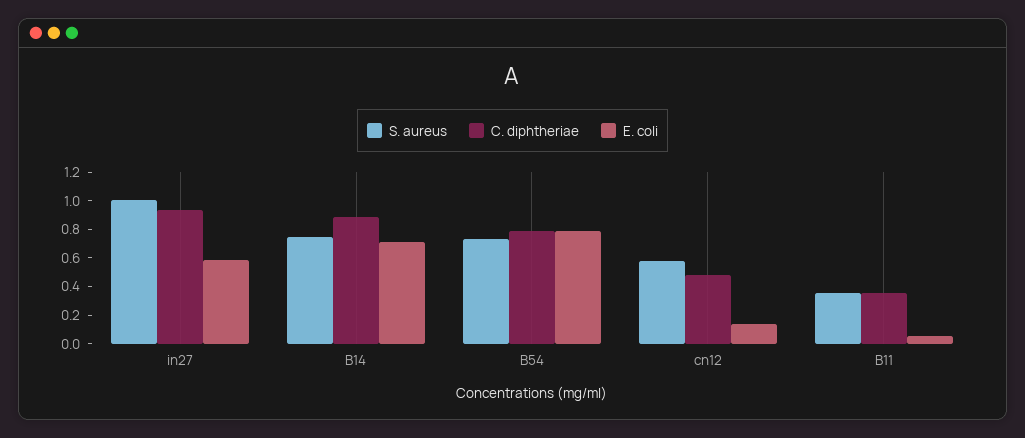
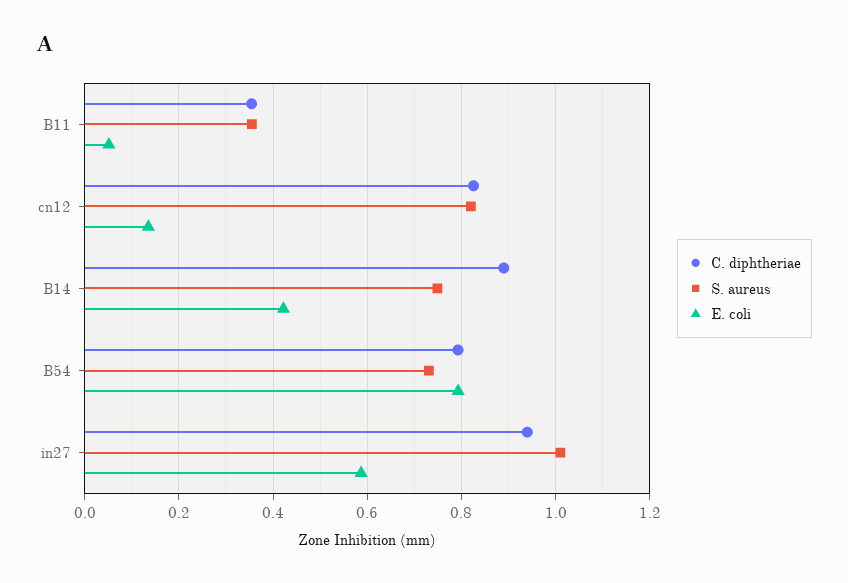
E. coli, B14: 0.7 -> 0.42
S. aureus, cn12: 0.6 -> 0.82
C. diphtheriae, cn12: 0.5 -> 0.82

